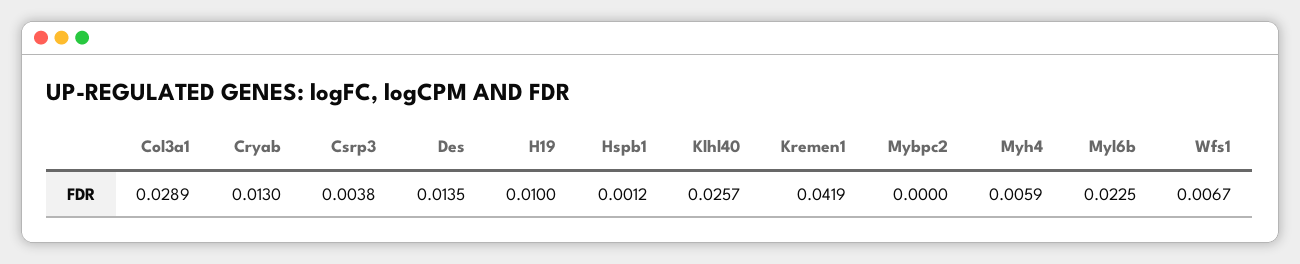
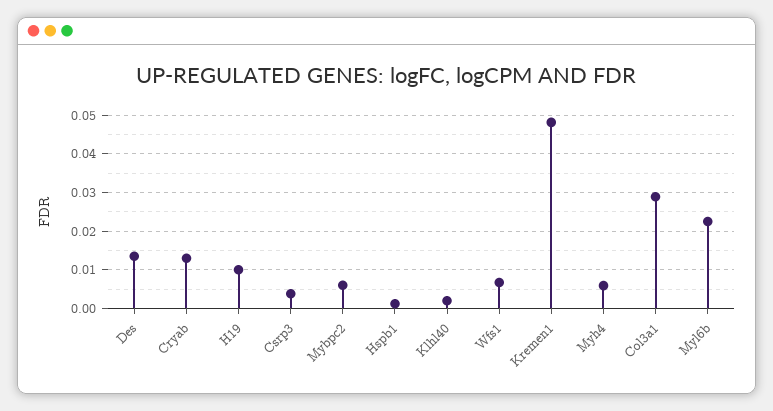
Klhl40: 0.0257 -> 0.002
Kremen1: 0.0419 -> 0.048
Mybpc2: 0 -> 0.006

